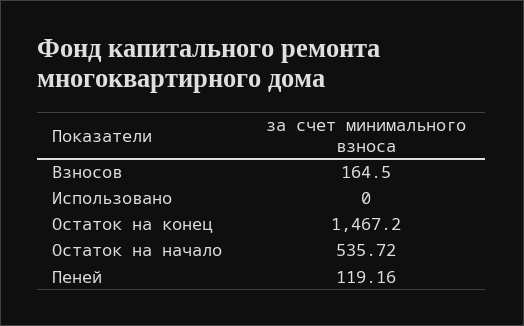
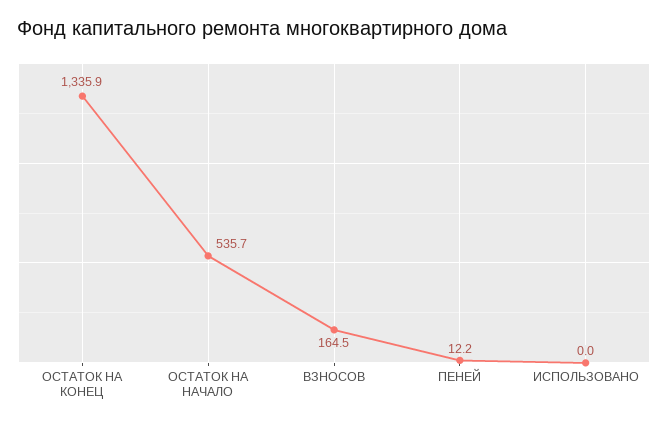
Остаток на конец: 1467.2 -> 1335.9
Пеней: 119.16 -> 12.2

